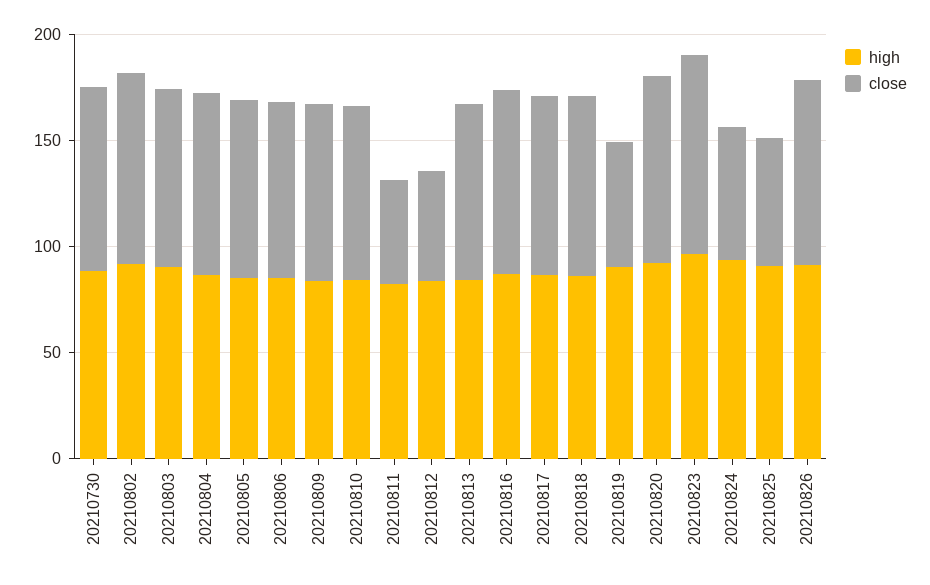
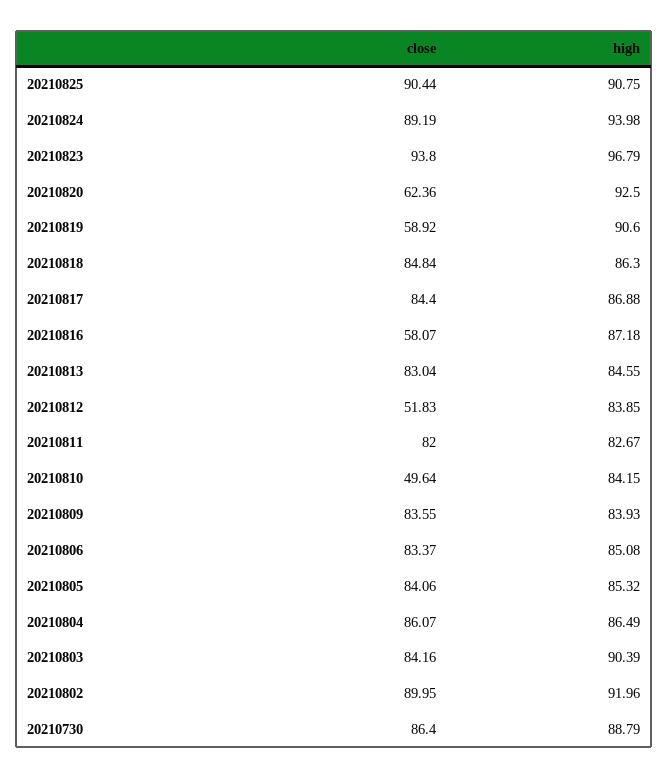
close, 20210810: 80 -> 49.64
close, 20210811: 50 -> 82
close, 20210816: 90 -> 58.07
close, 20210820: 90 -> 62.36
close, 20210824: 60 -> 89.19
close, 20210825: 60 -> 90.44
high, 20210826: 90 -> none
close, 20210826: 90 -> none

